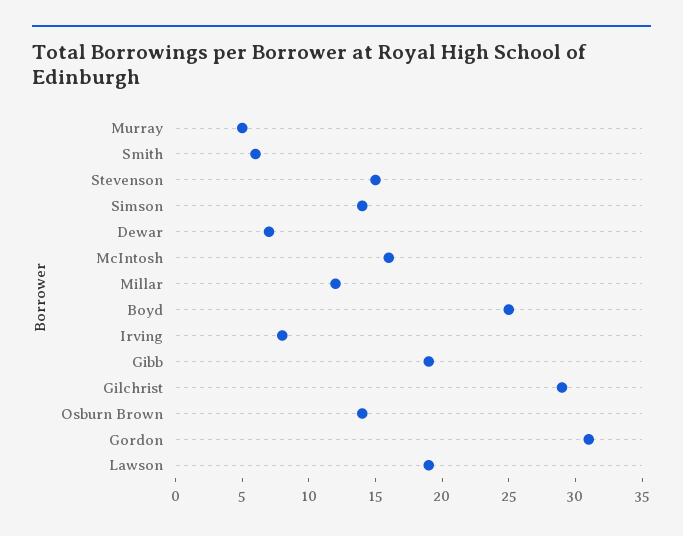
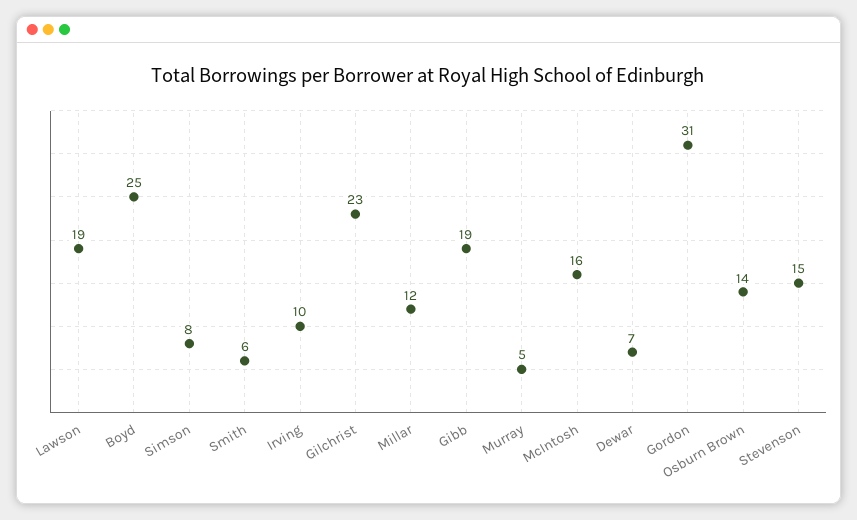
Simson: 14 -> 8
Irving: 8 -> 10
Gilchrist: 29 -> 23

